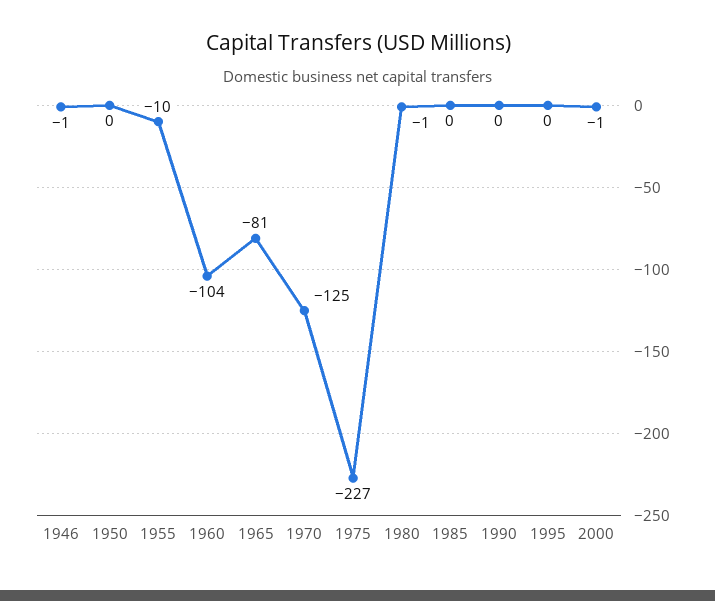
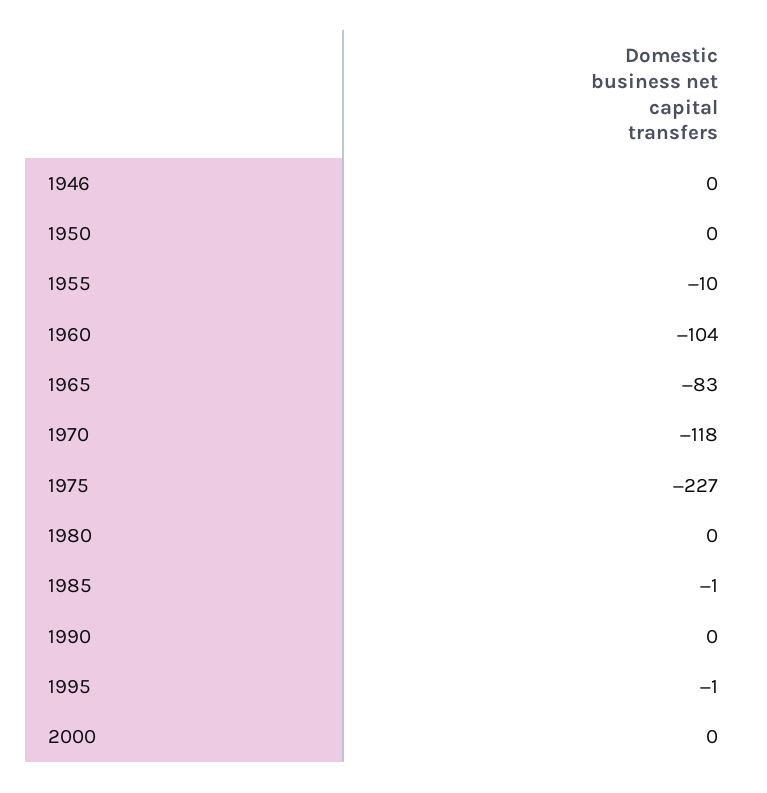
1946: -1 -> 0
1965: -81 -> -83
1970: -125 -> -118
1980: -1 -> 0
1985: 0 -> -1
1995: 0 -> -1
2000: -1 -> 0

